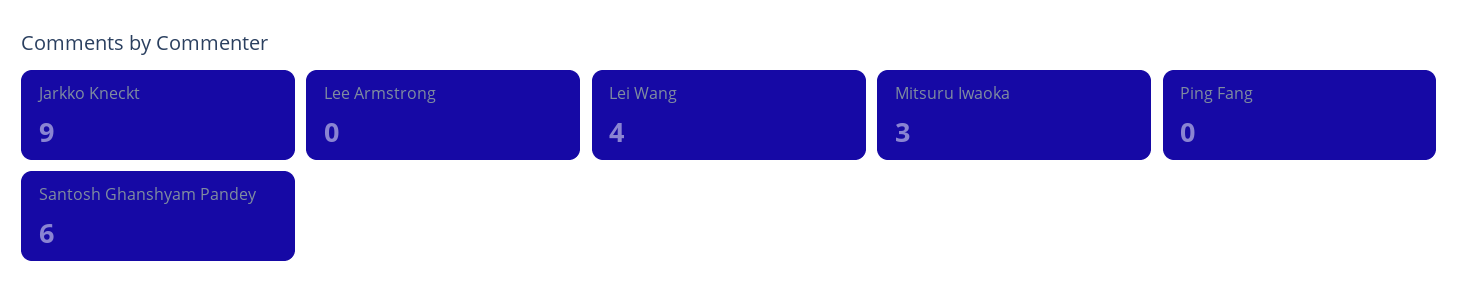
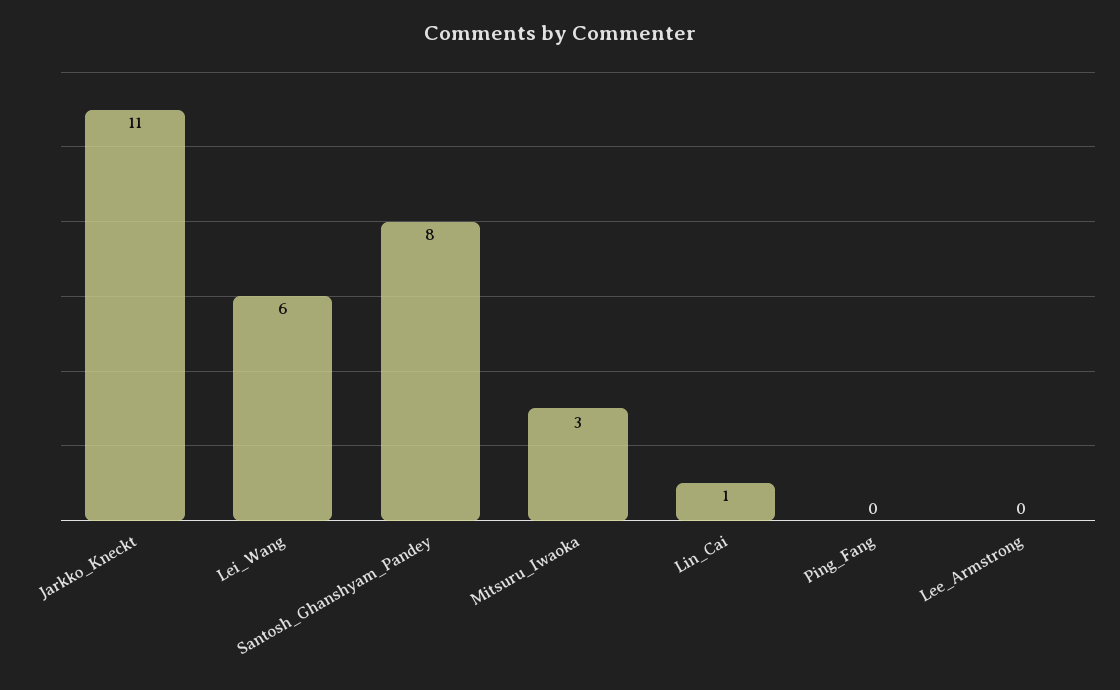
Jarkko Kneckt: 9 -> 11
Lei Wang: 4 -> 6
Santosh Ghanshyam Pandey: 6 -> 8
Lin_Cai: none -> 1

